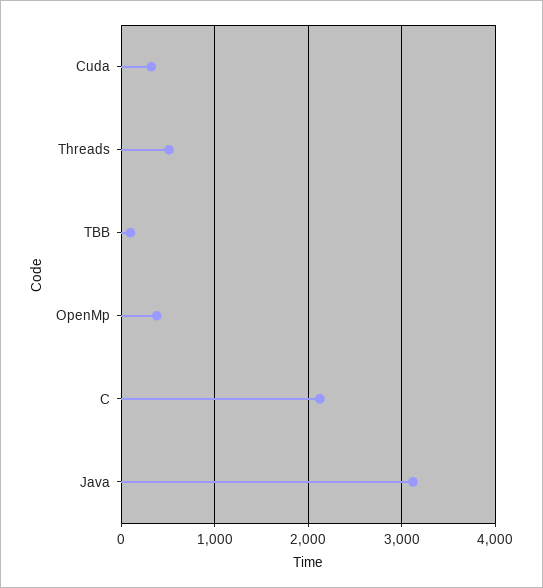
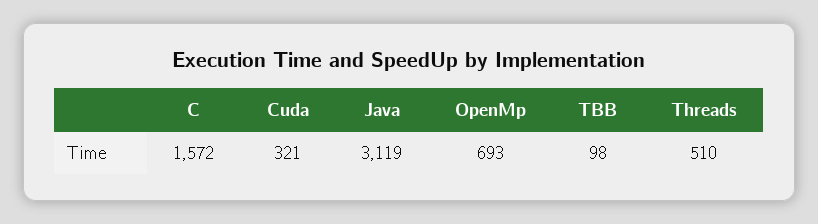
OpenMp: 400 -> 693
C: 2100 -> 1572

